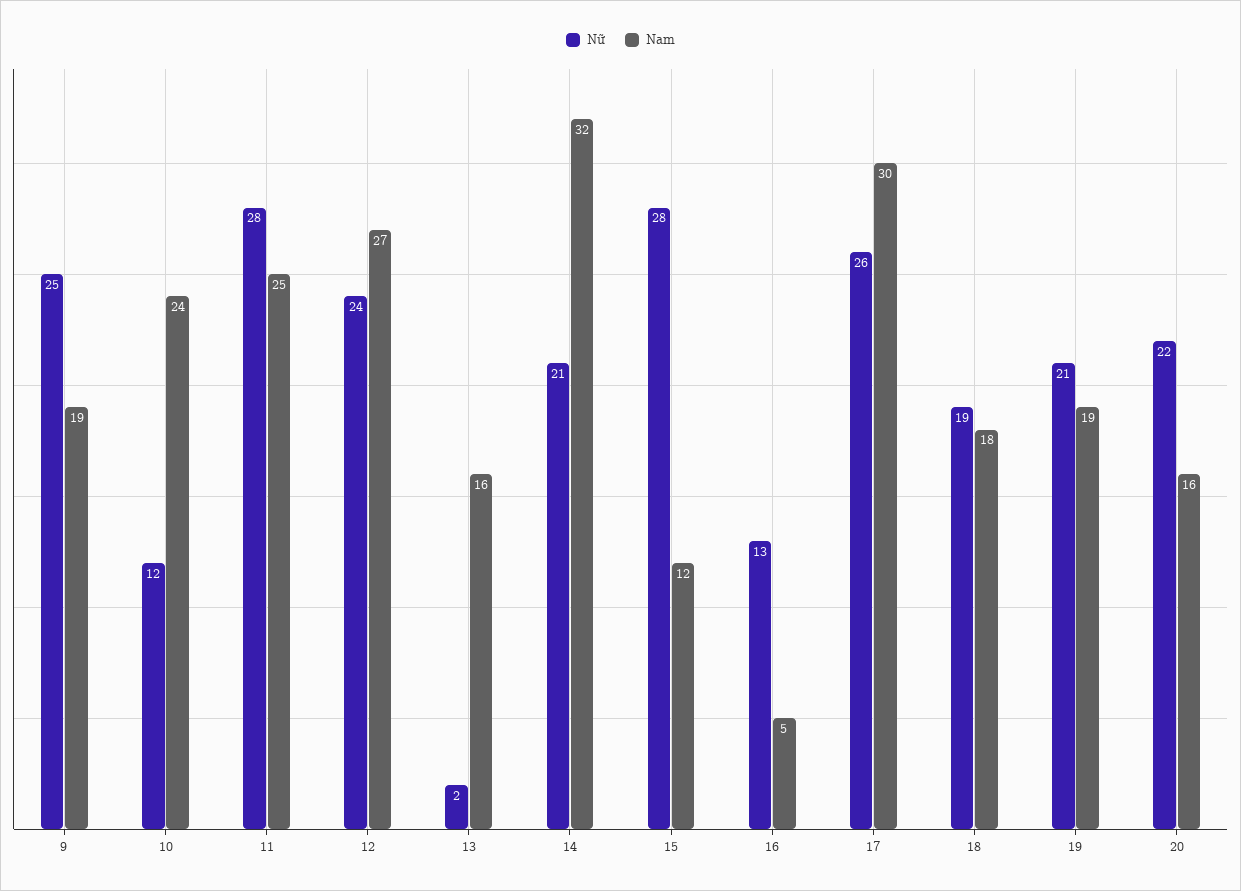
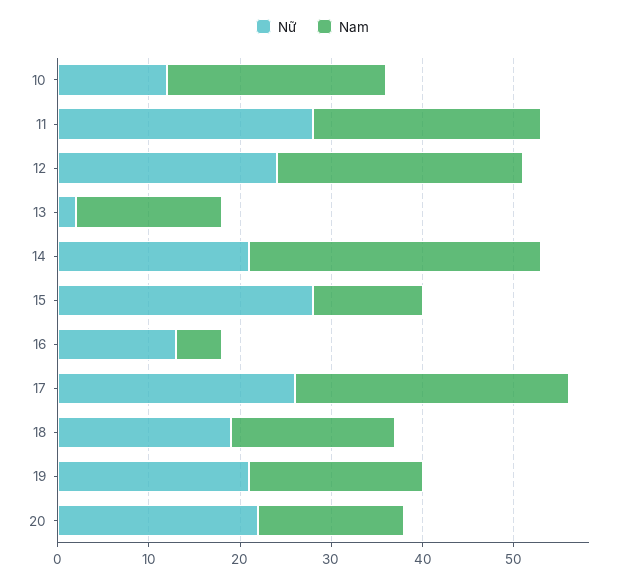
Nữ, 9: 25 -> none
Nam, 9: 19 -> none

